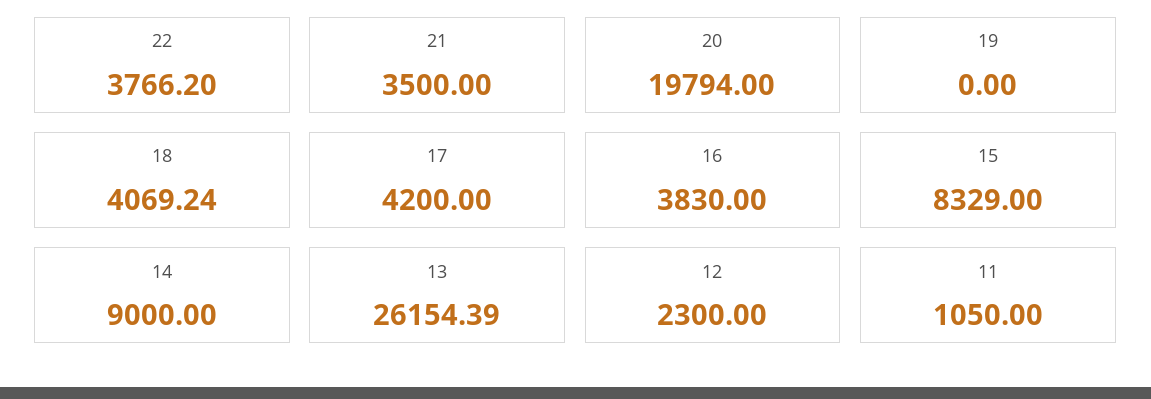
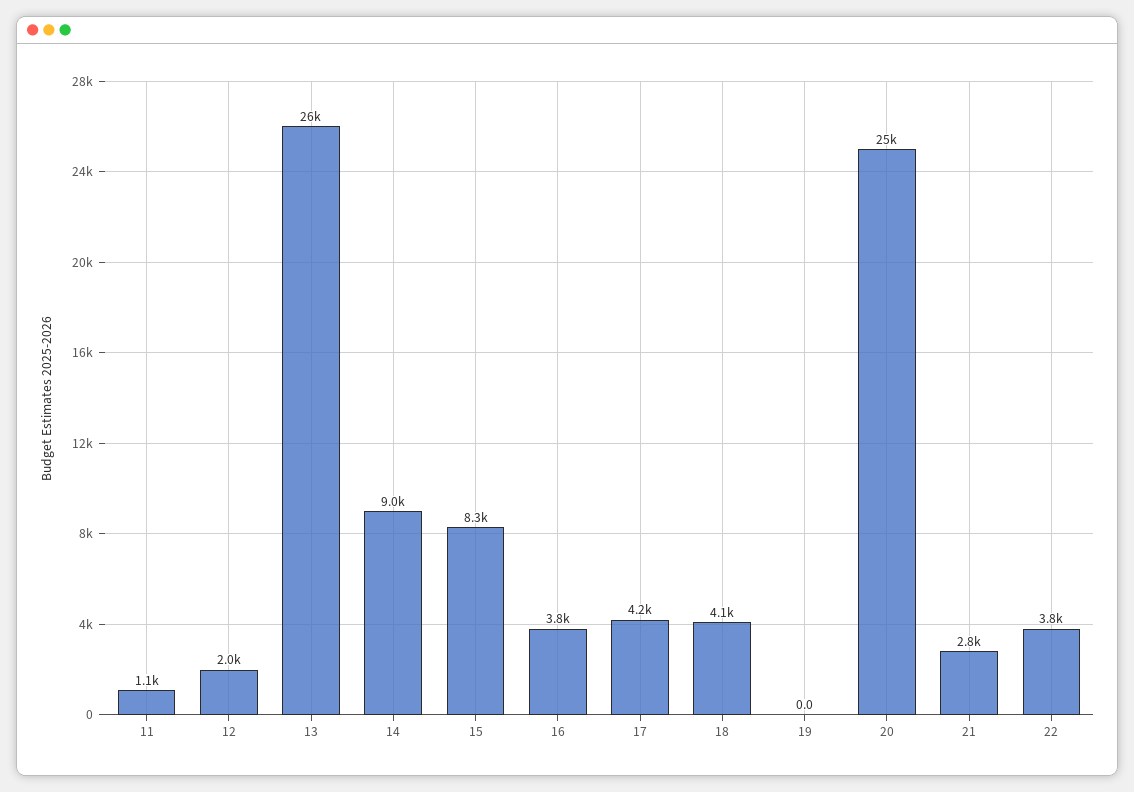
21: 3500 -> 2800
20: 19794 -> 25000
12: 2300 -> 2000

